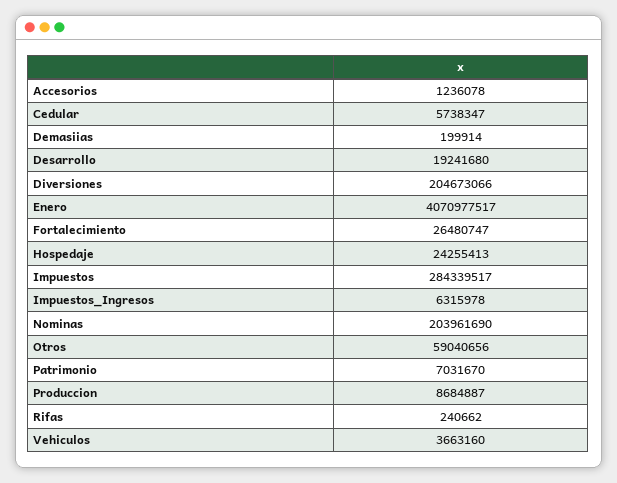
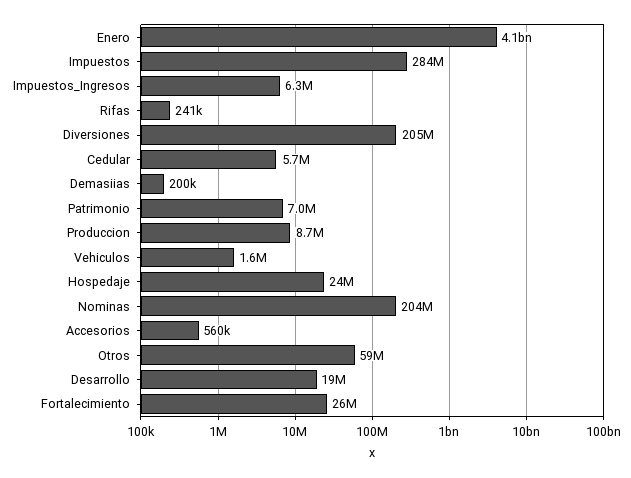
Accesorios: 1236078 -> 560000
Vehiculos: 3663160 -> 1600000

